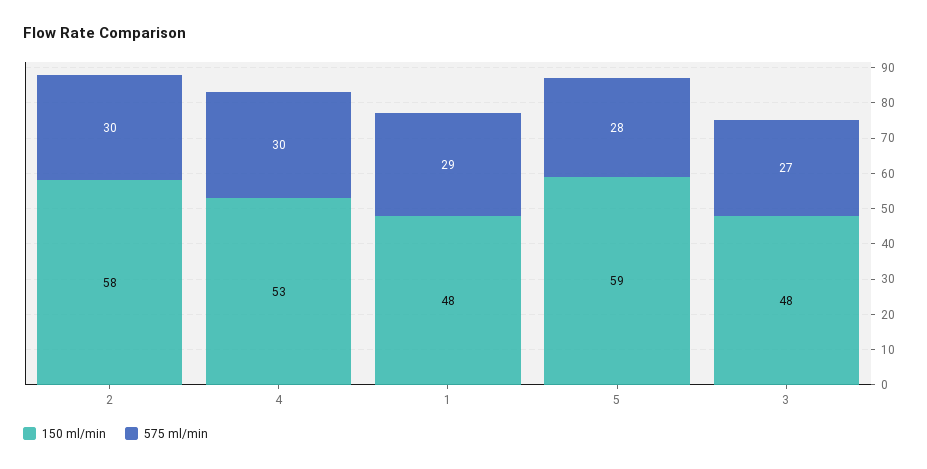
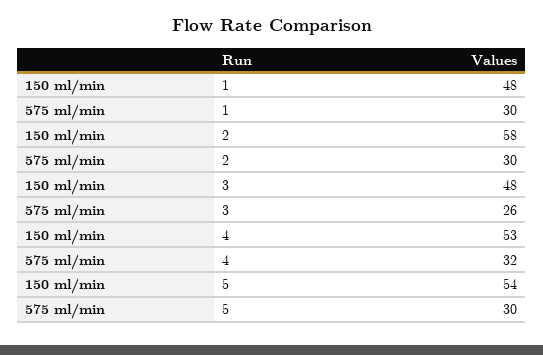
575 ml/min, 4: 30 -> 32
575 ml/min, 1: 29 -> 30
150 ml/min, 5: 59 -> 54
575 ml/min, 5: 28 -> 30
575 ml/min, 3: 27 -> 26

